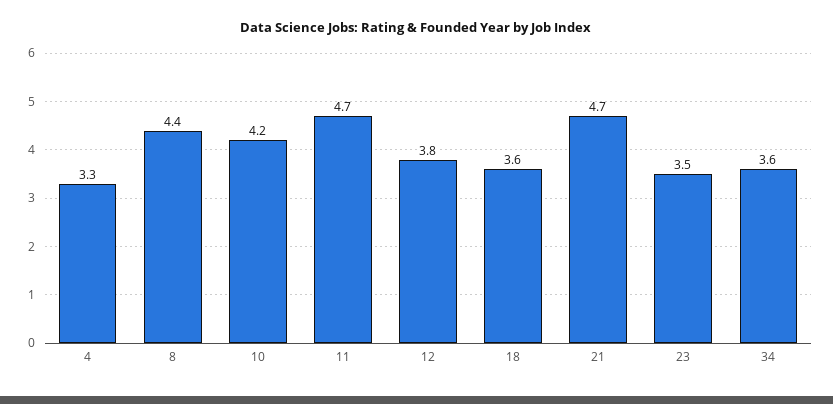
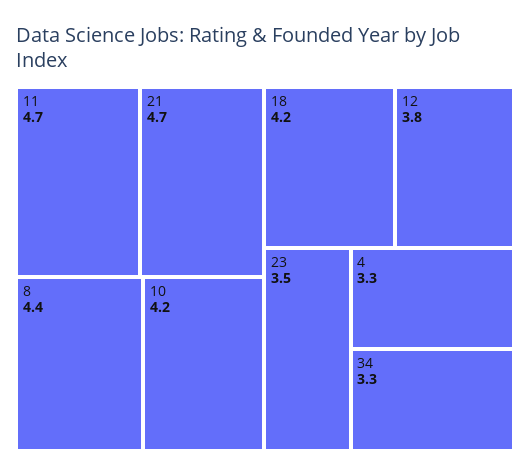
18: 3.6 -> 4.2
34: 3.6 -> 3.3

